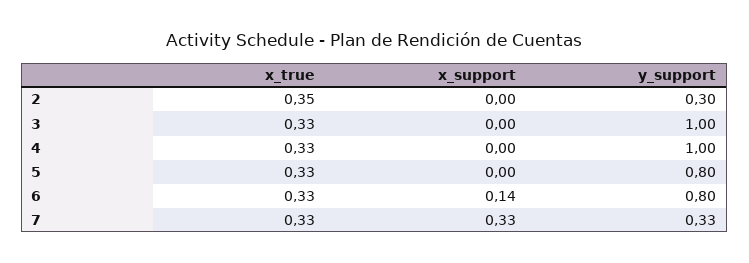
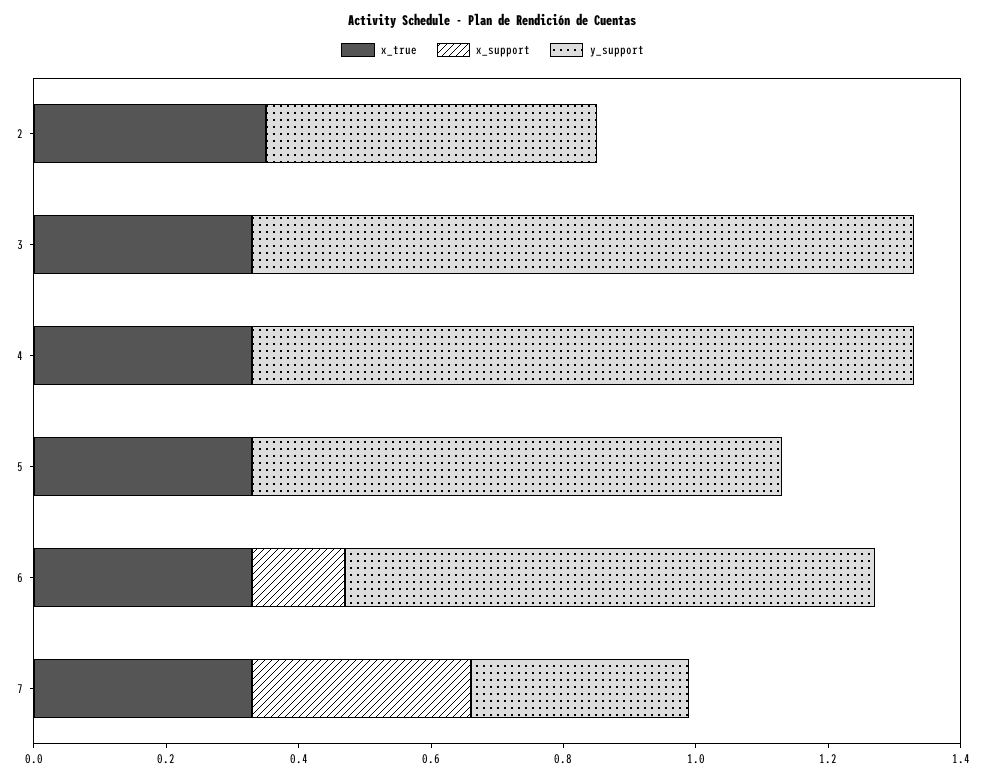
y_support, 2: 0.3 -> 0.5

